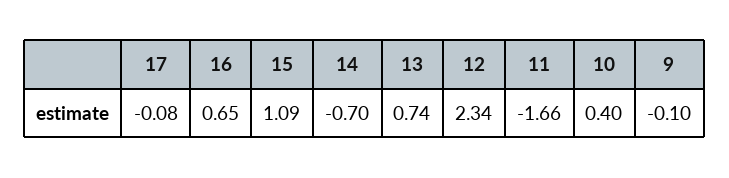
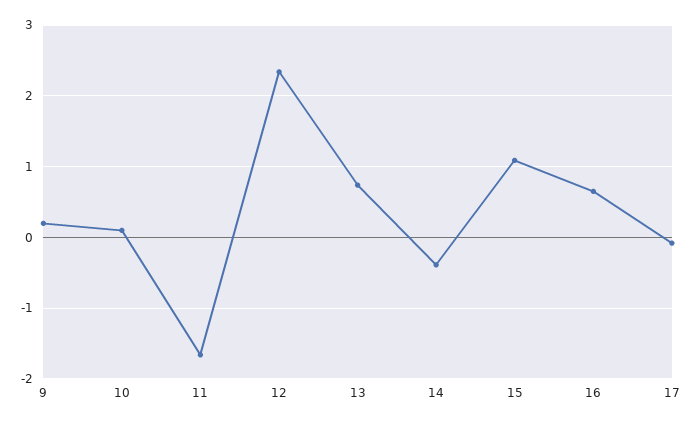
14: -0.7 -> -0.4
10: 0.4 -> 0.1
9: -0.1 -> 0.2

